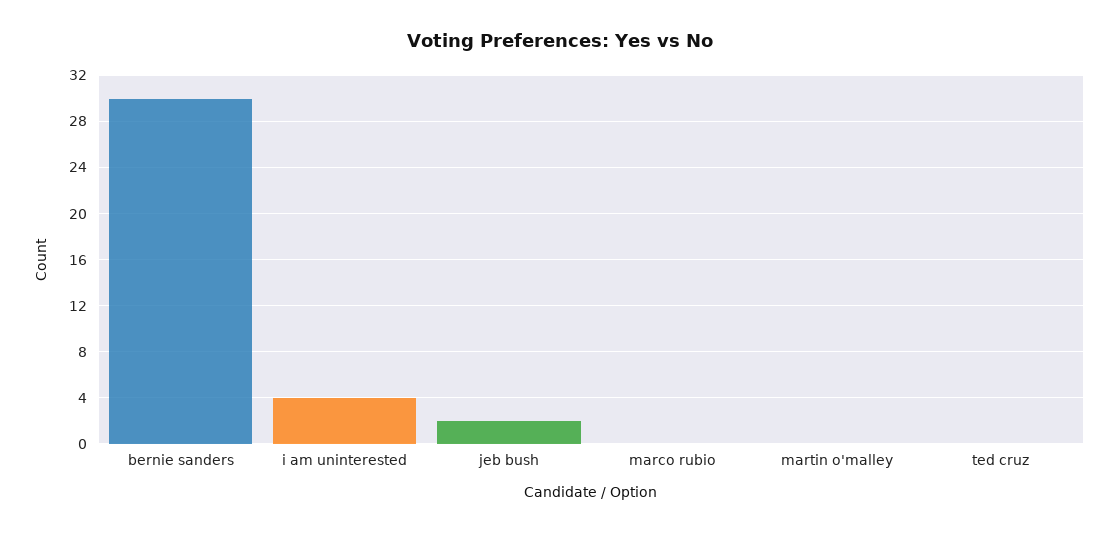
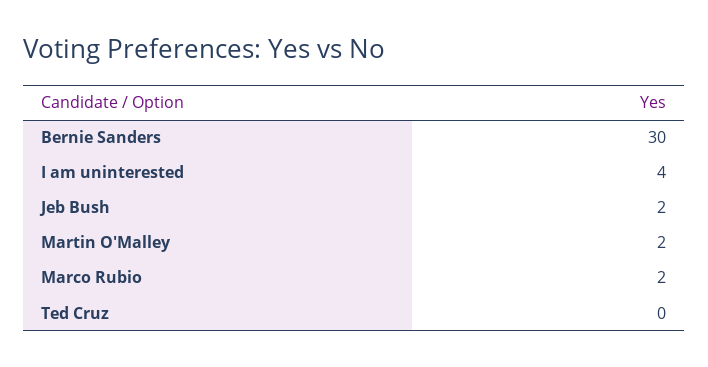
marco rubio: 0 -> 2
martin o'malley: 0 -> 2

